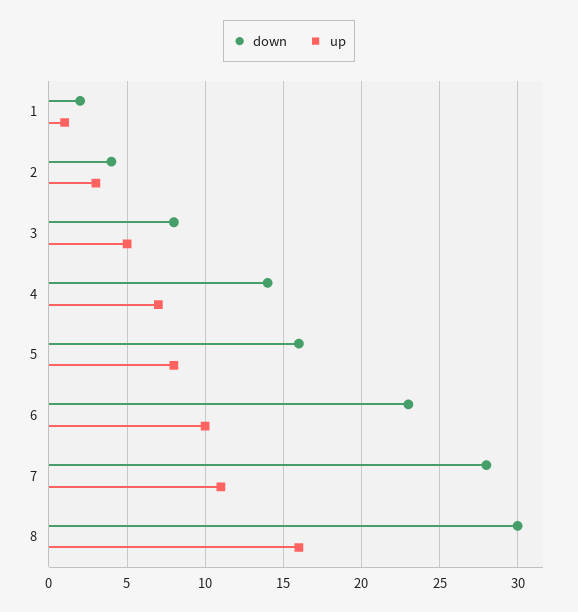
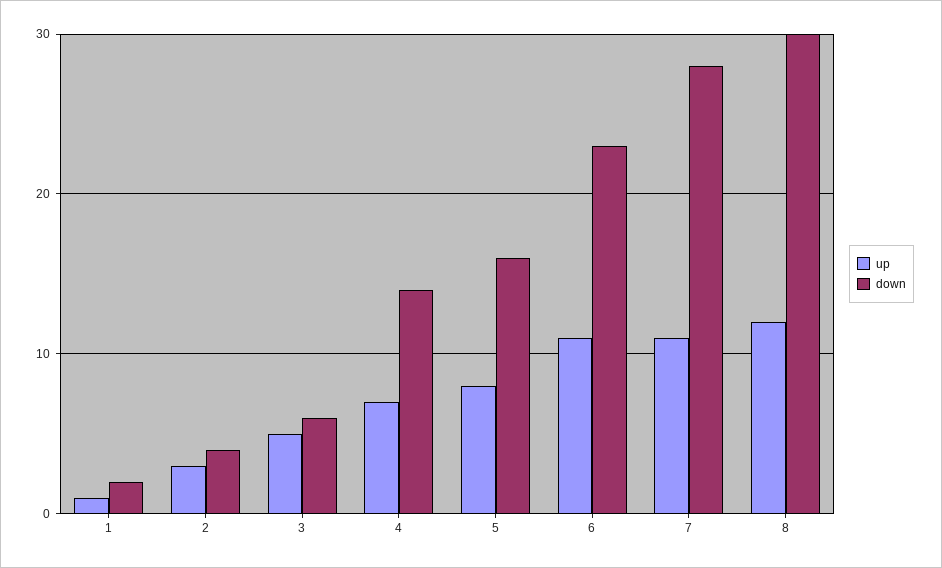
down, 3: 8 -> 6
up, 6: 10 -> 11
up, 8: 16 -> 12

